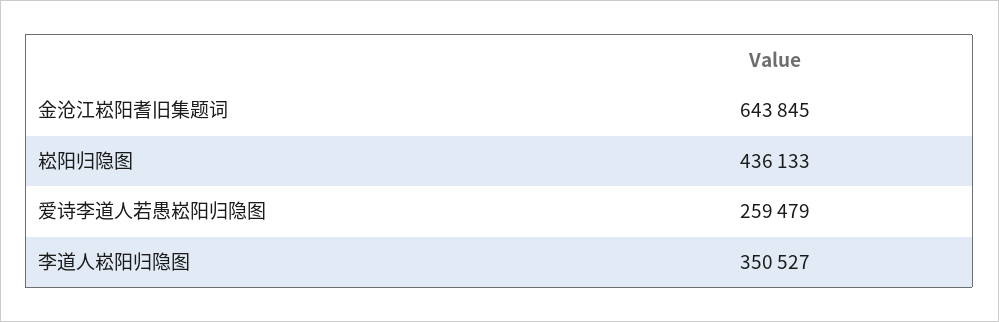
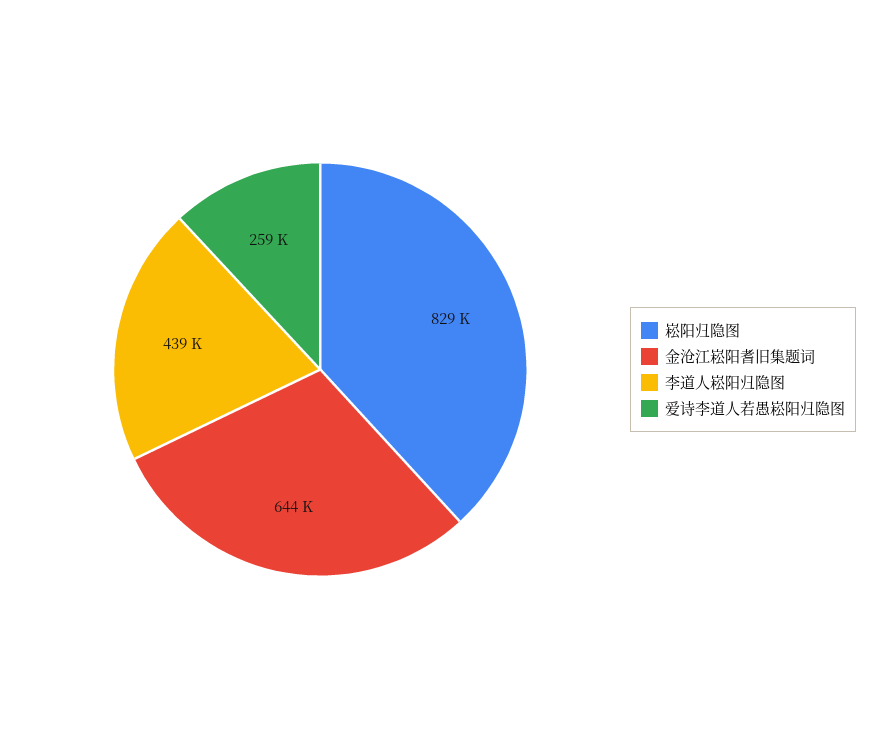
崧阳归隐图: 436133 -> 829000
李道人崧阳归隐图: 350527 -> 439000

